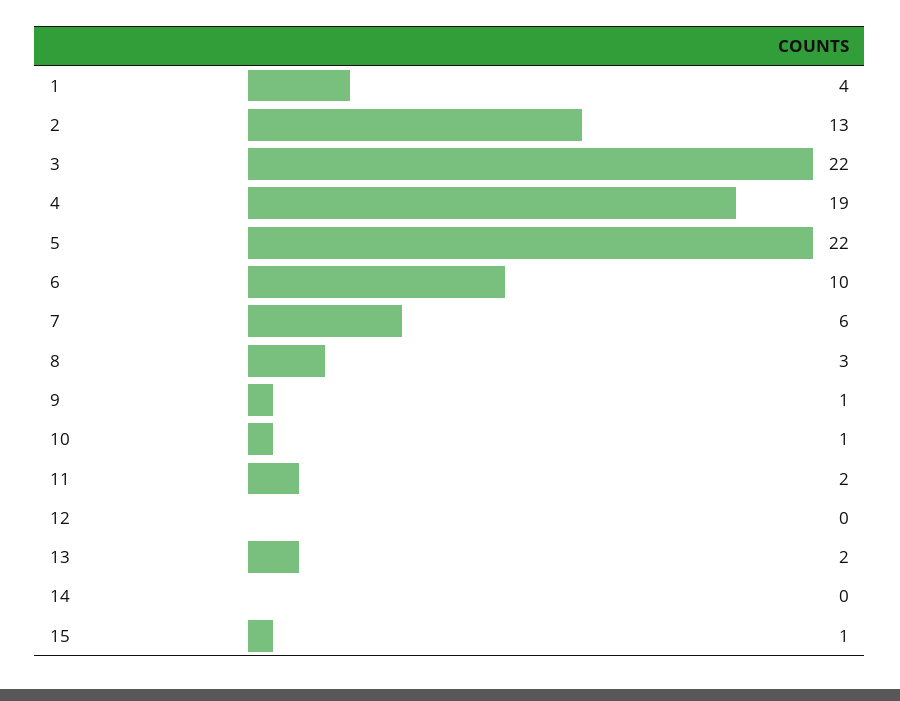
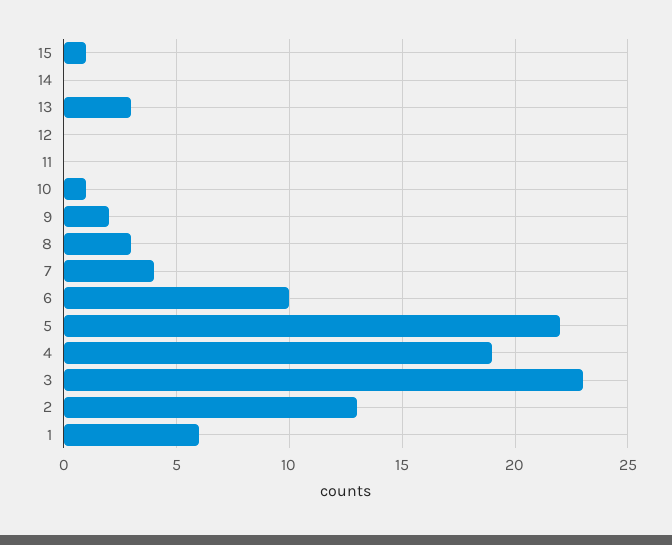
1: 4 -> 6
3: 22 -> 23
7: 6 -> 4
9: 1 -> 2
11: 2 -> 0
13: 2 -> 3

